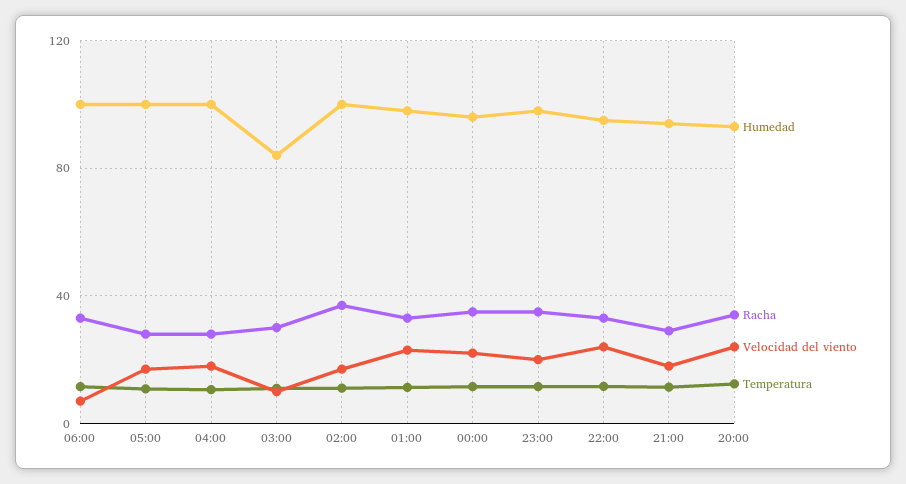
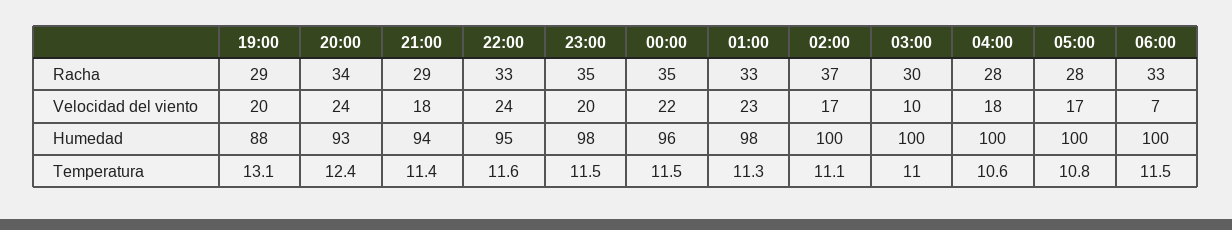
Humedad, 03:00: 85 -> 100
Racha, 19:00: none -> 29
Velocidad del viento, 19:00: none -> 20
Humedad, 19:00: none -> 88
Temperatura, 19:00: none -> 13.1

